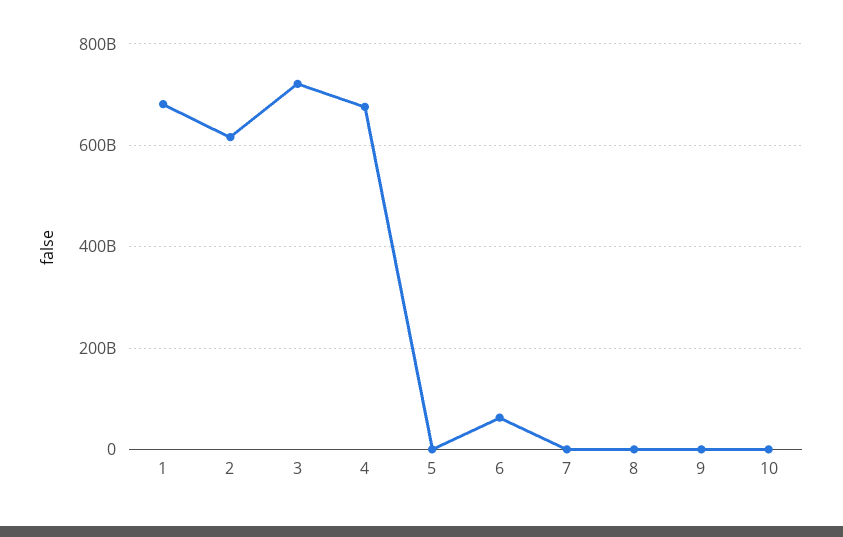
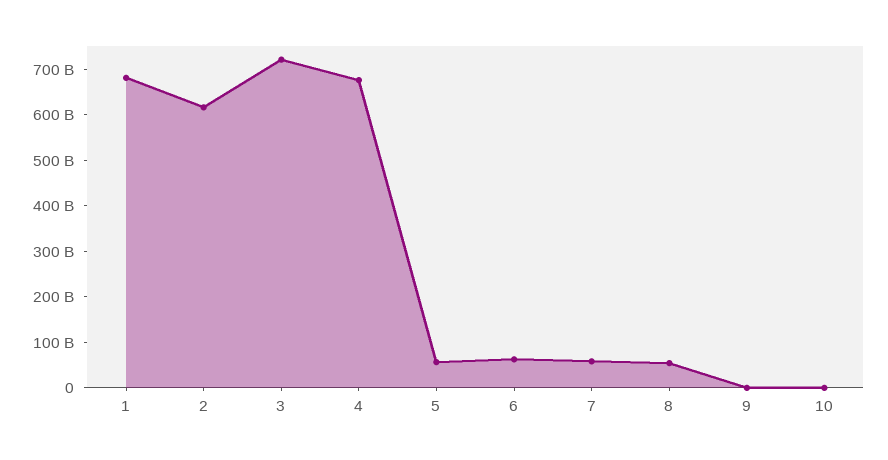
5: 0 -> 60000000000
7: 0 -> 60000000000
8: 0 -> 60000000000

